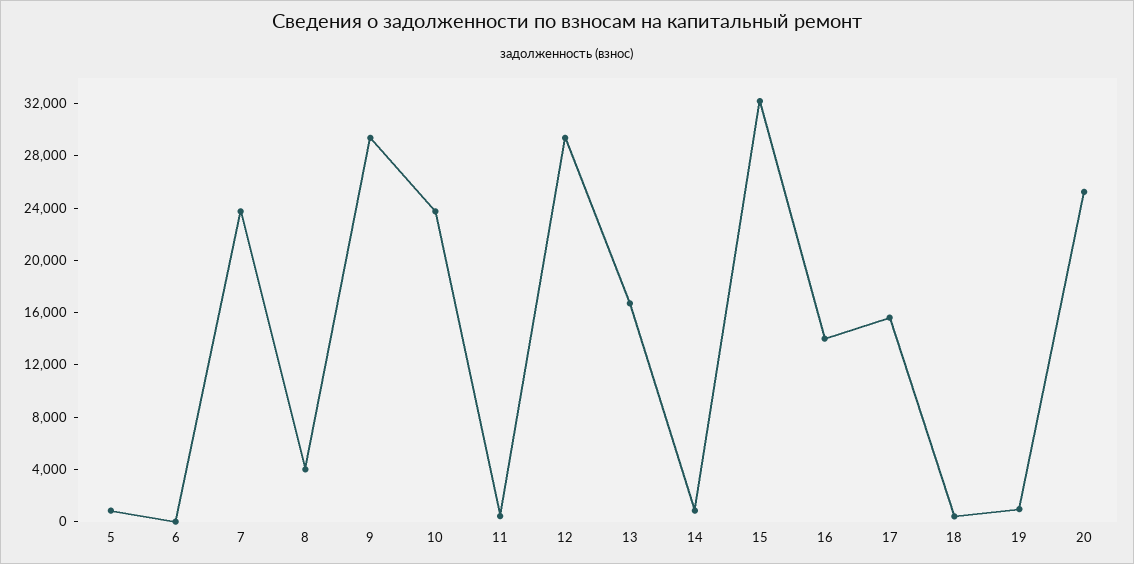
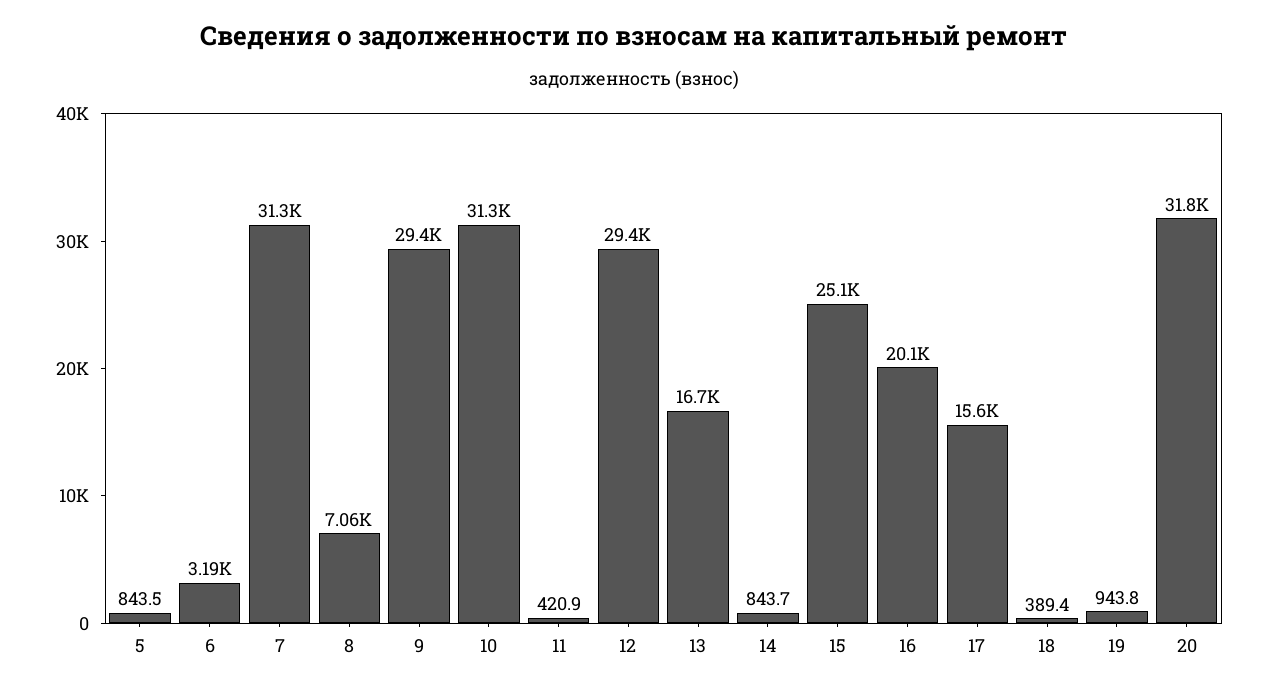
6: 0 -> 3190
7: 24000 -> 31300
8: 4000 -> 7060
10: 24000 -> 31300
15: 32000 -> 25100
16: 14000 -> 20100
20: 25000 -> 31800

